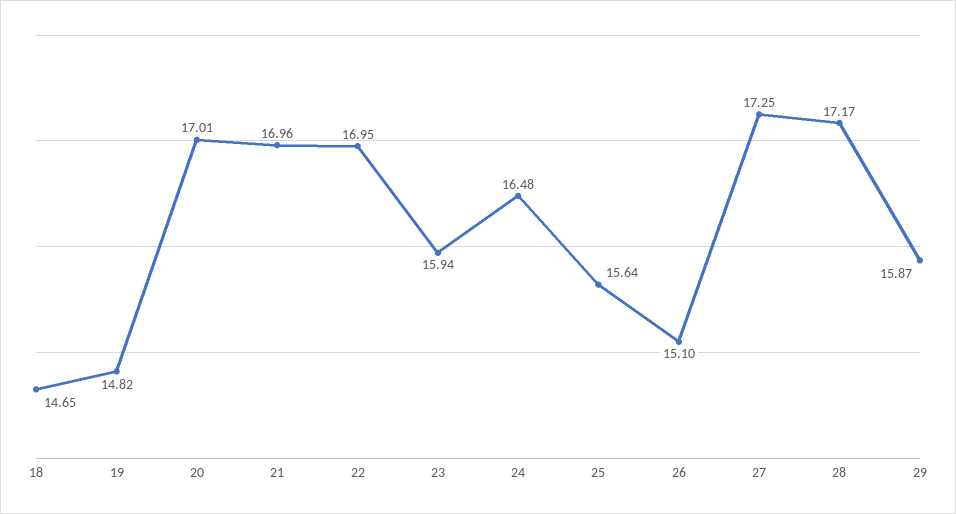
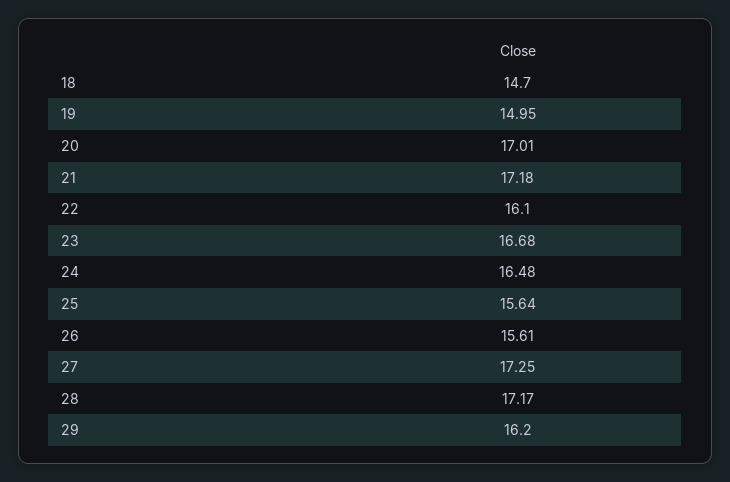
18: 14.65 -> 14.7
19: 14.82 -> 14.95
21: 16.96 -> 17.18
22: 16.95 -> 16.1
23: 15.94 -> 16.68
26: 15.1 -> 15.61
29: 15.87 -> 16.2

